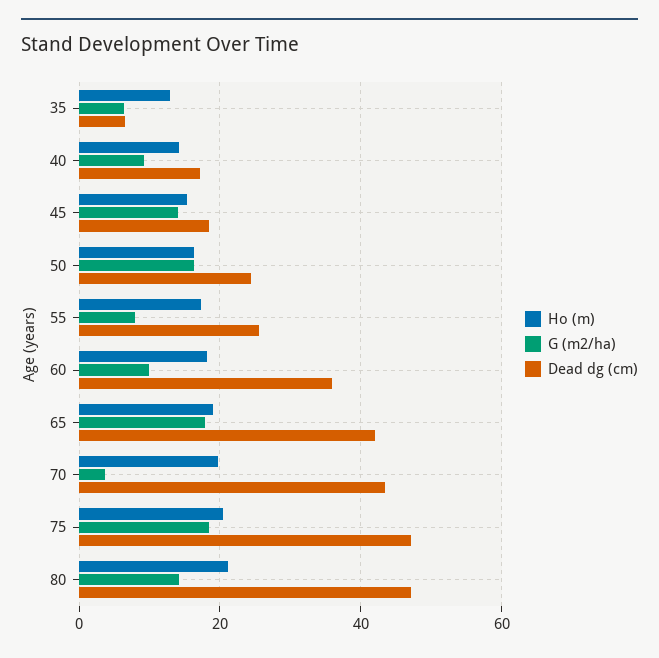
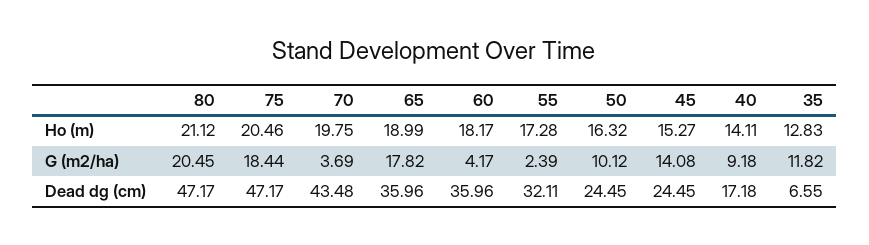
G (m2/ha), 35: 6 -> 11.82
Dead dg (cm), 45: 18 -> 24.45
G (m2/ha), 50: 16 -> 10.12
G (m2/ha), 55: 8 -> 2.39
Dead dg (cm), 55: 26 -> 32.11
G (m2/ha), 60: 10 -> 4.17
Dead dg (cm), 65: 42 -> 35.96
G (m2/ha), 80: 14 -> 20.45

